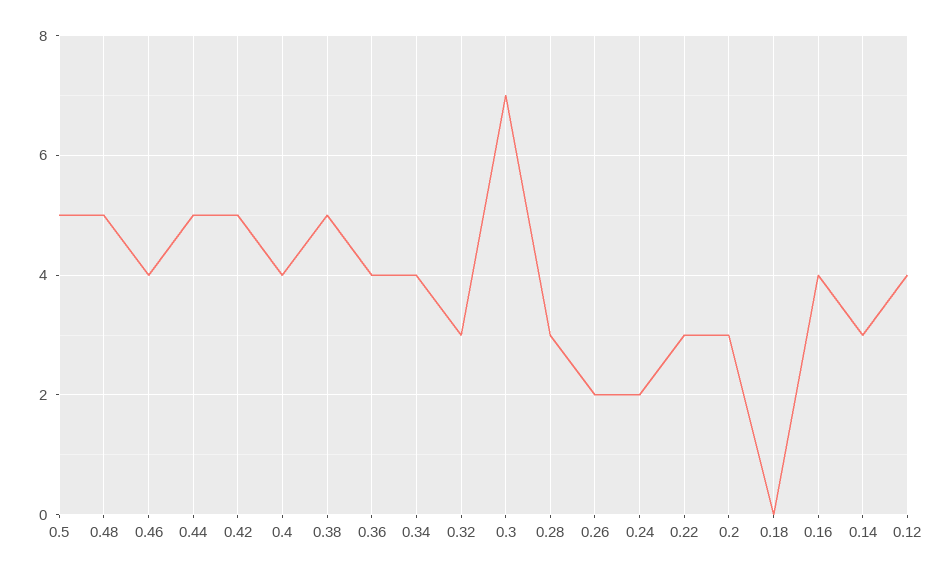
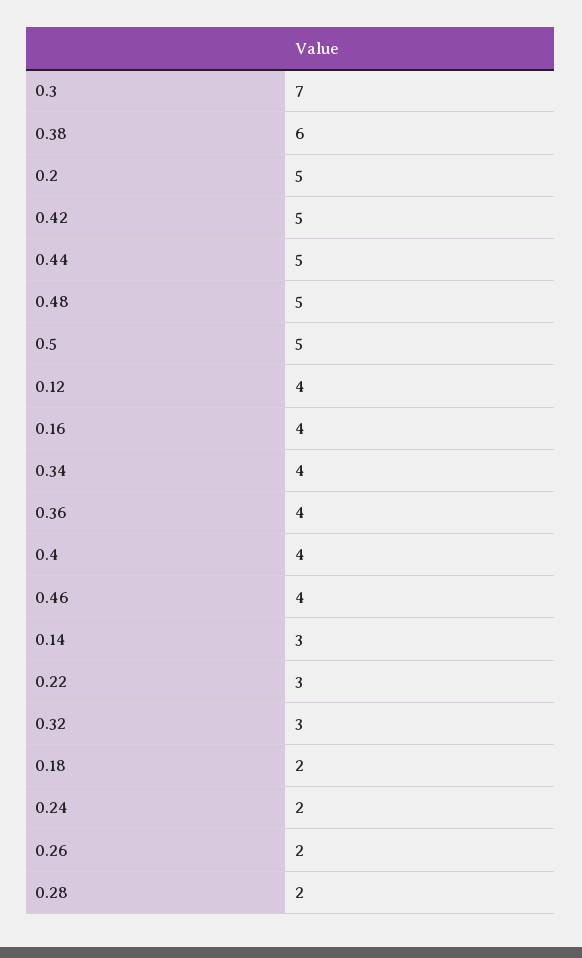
0.38: 5 -> 6
0.28: 3 -> 2
0.2: 3 -> 5
0.18: 0 -> 2

